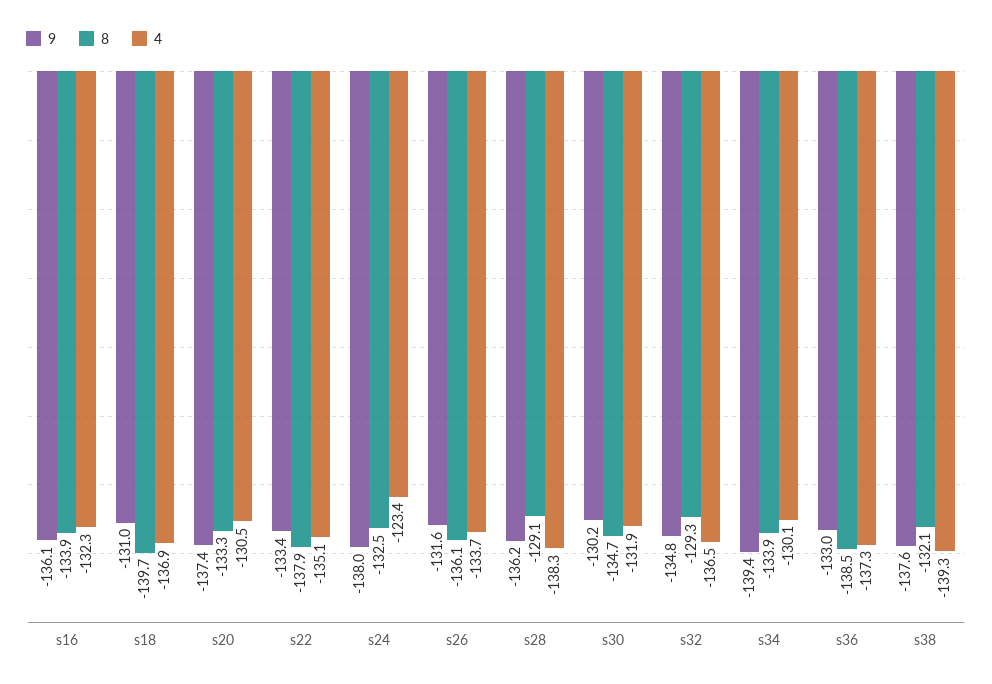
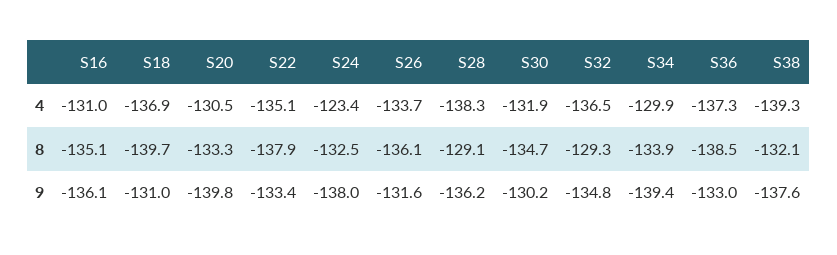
8, s16: -133.9 -> -135.1
4, s16: -132.3 -> -131
9, s20: -137.4 -> -139.8
4, s34: -130.1 -> -129.9

